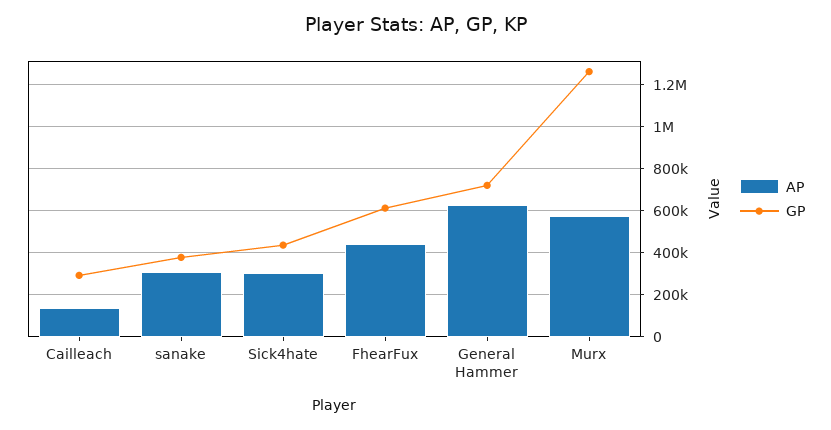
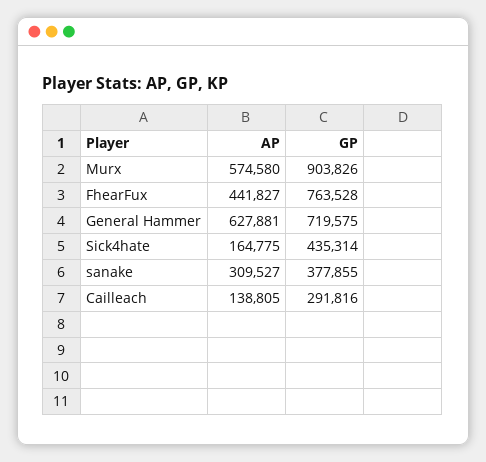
AP, Sick4hate: 300000 -> 164775
GP, FhearFux: 600000 -> 763528
GP, Murx: 1250000 -> 903826

